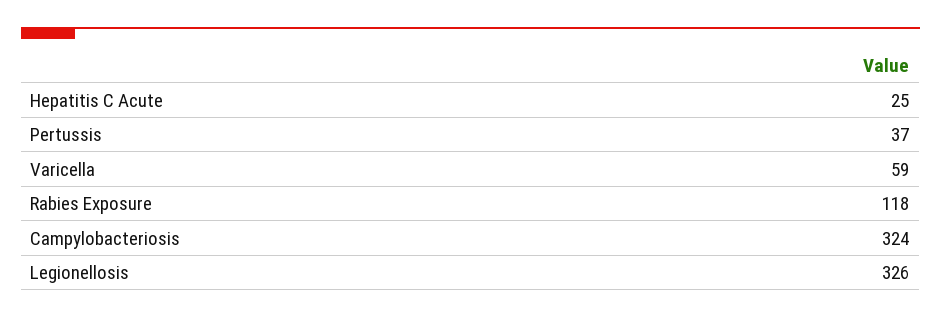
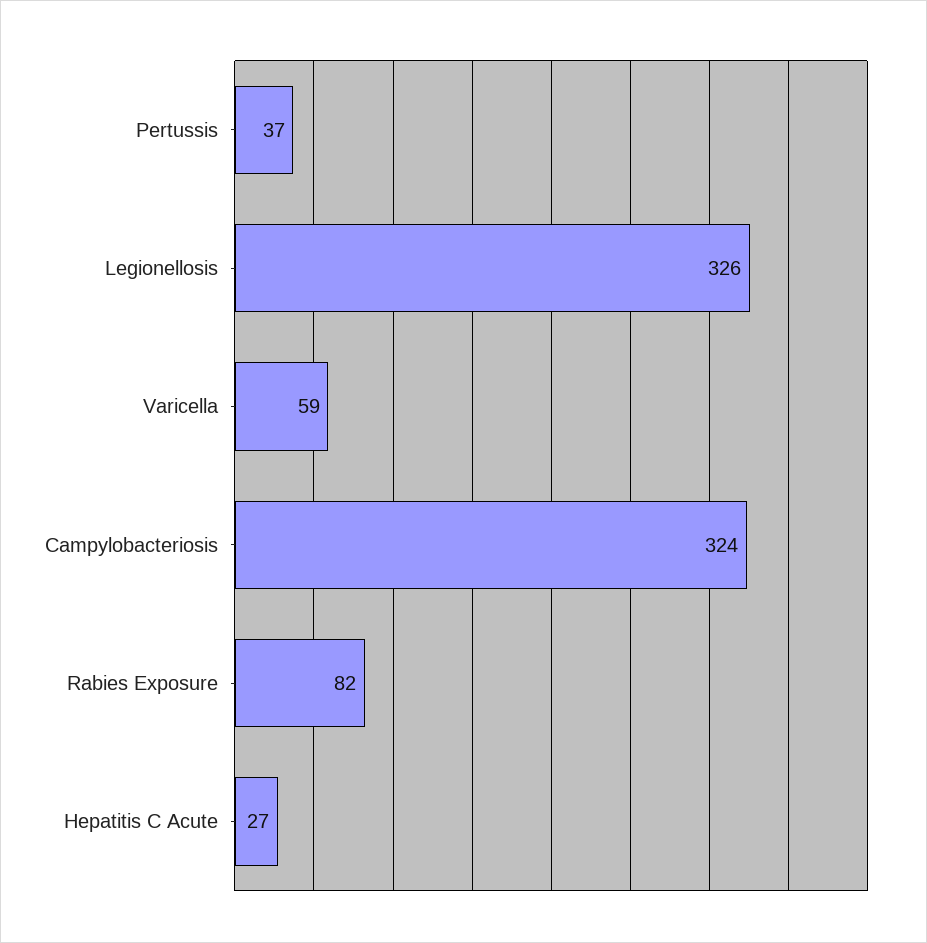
Hepatitis C Acute: 25 -> 27
Rabies Exposure: 118 -> 82

